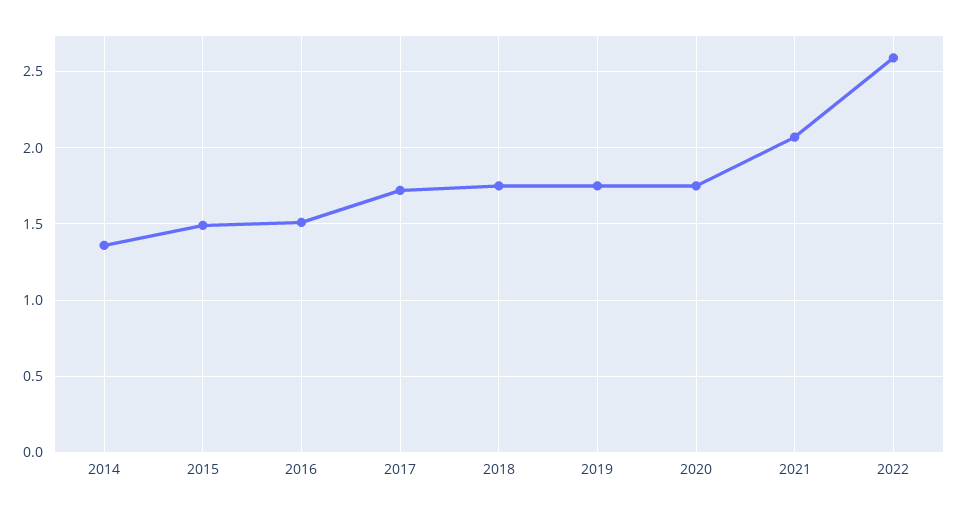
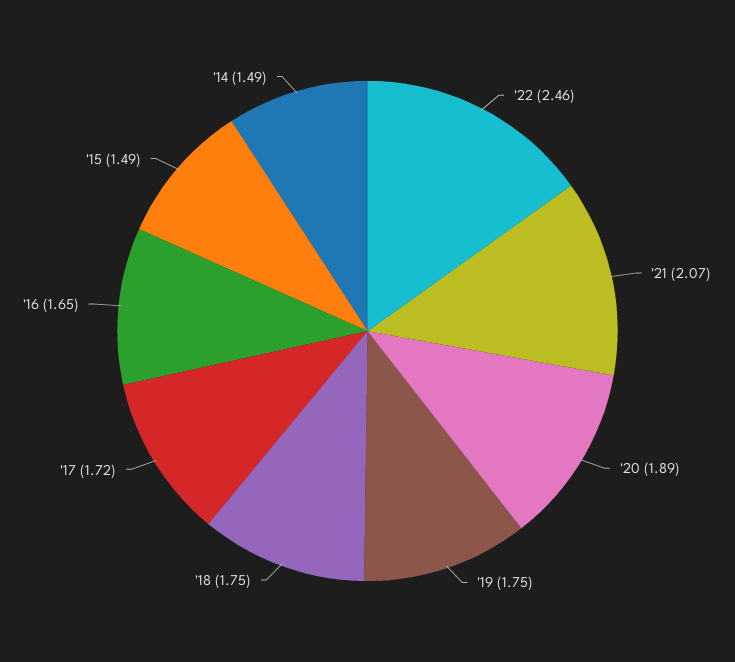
2014: 1.35 -> 1.49
2016: 1.5 -> 1.65
2020: 1.75 -> 1.89
2022: 2.6 -> 2.46

